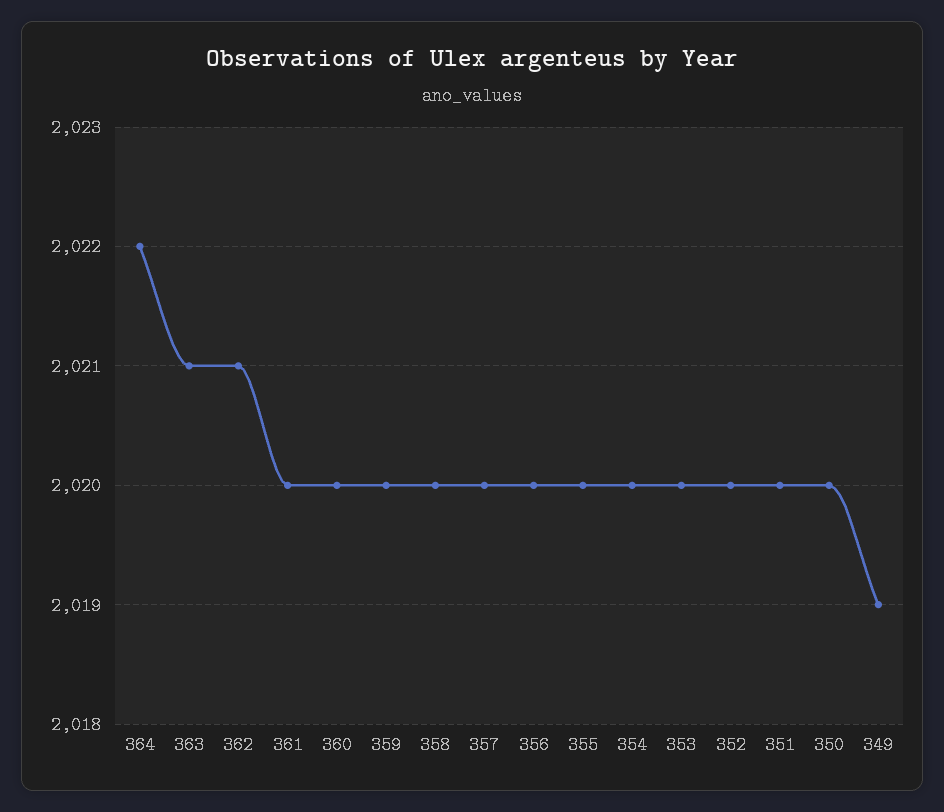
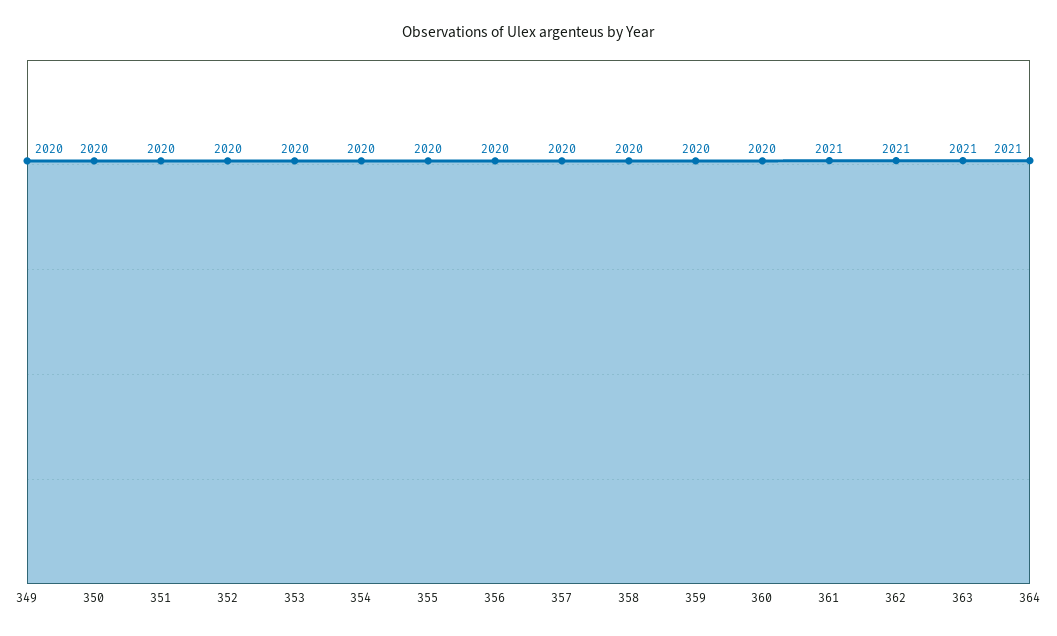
364: 2022 -> 2021
361: 2020 -> 2021
349: 2019 -> 2020

